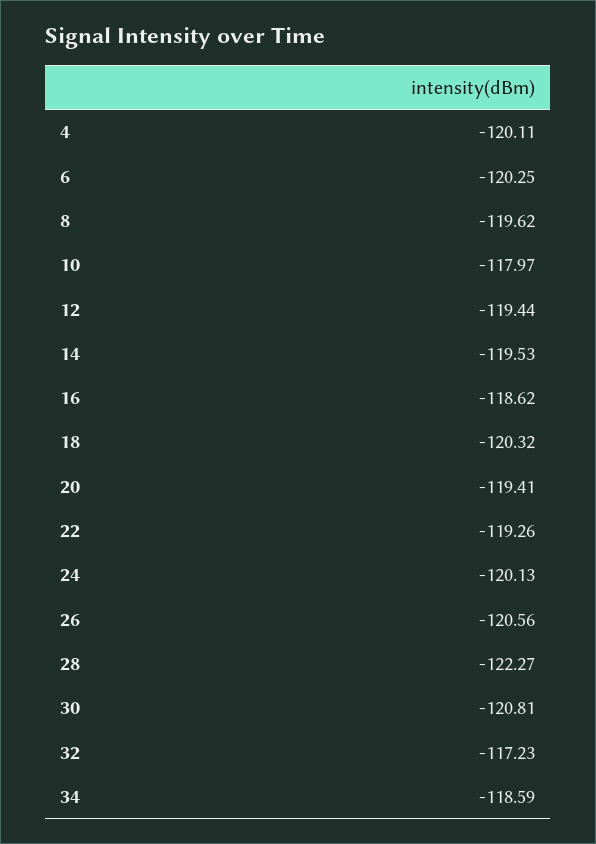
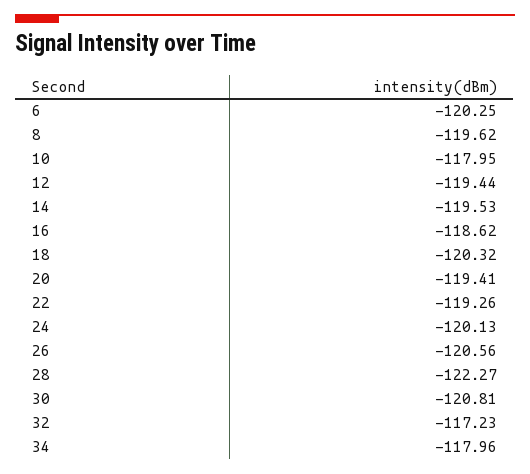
4: -120.11 -> none
10: -117.97 -> -117.95
34: -118.59 -> -117.96

